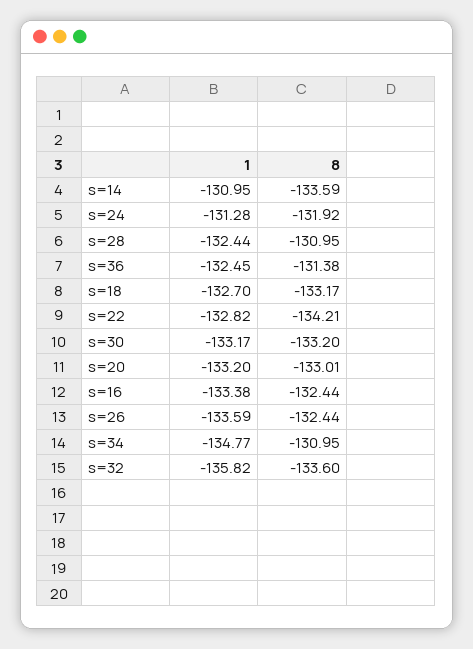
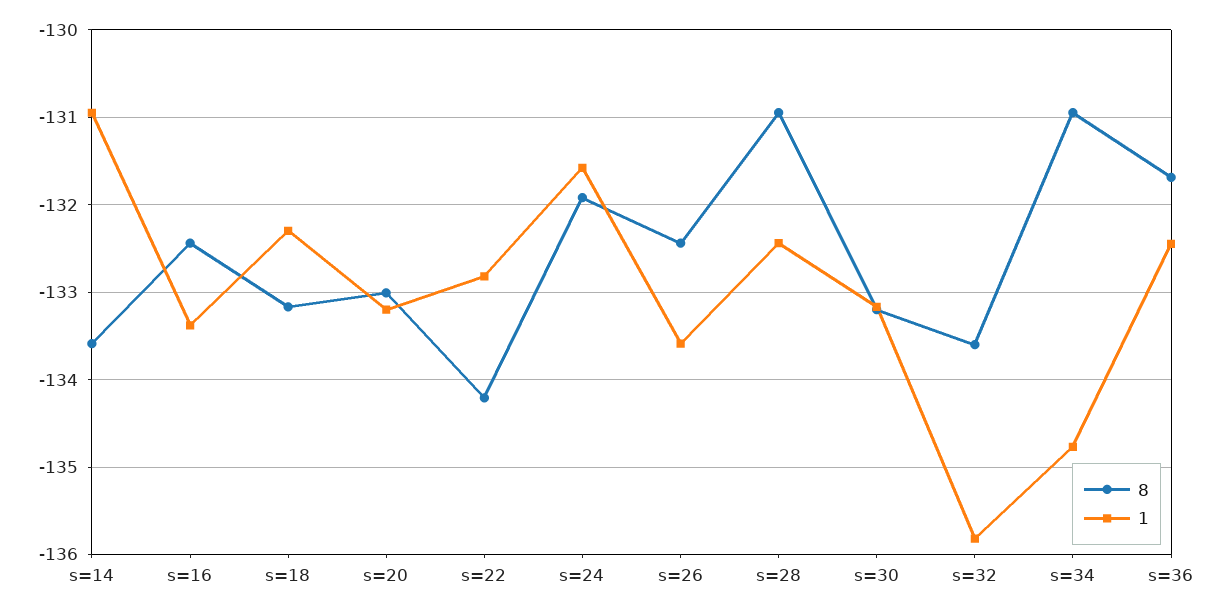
1, s=24: -131.28 -> -131.6
8, s=36: -131.38 -> -131.7
1, s=18: -132.7 -> -132.3

